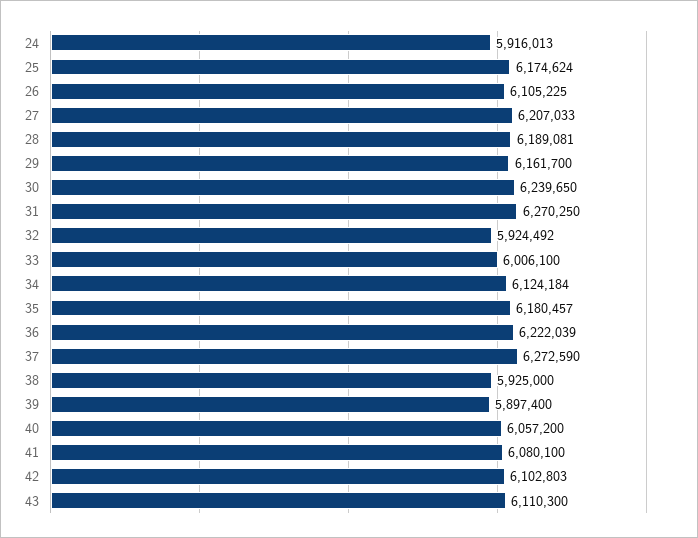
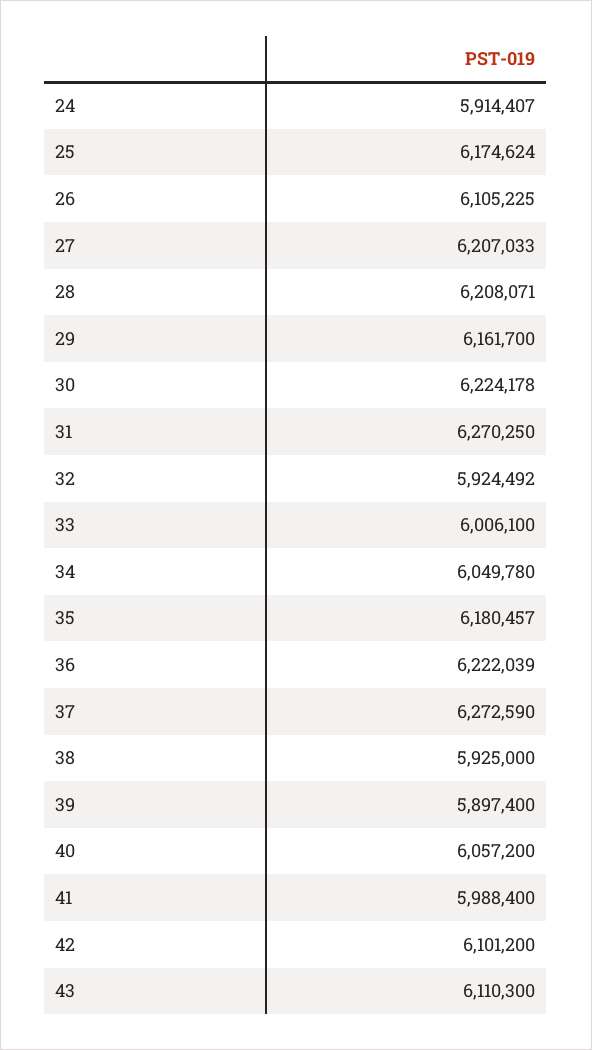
24: 5916013 -> 5914407
28: 6189081 -> 6208071
30: 6239650 -> 6224178
34: 6124184 -> 6049780
41: 6080100 -> 5988400
42: 6102803 -> 6101200

